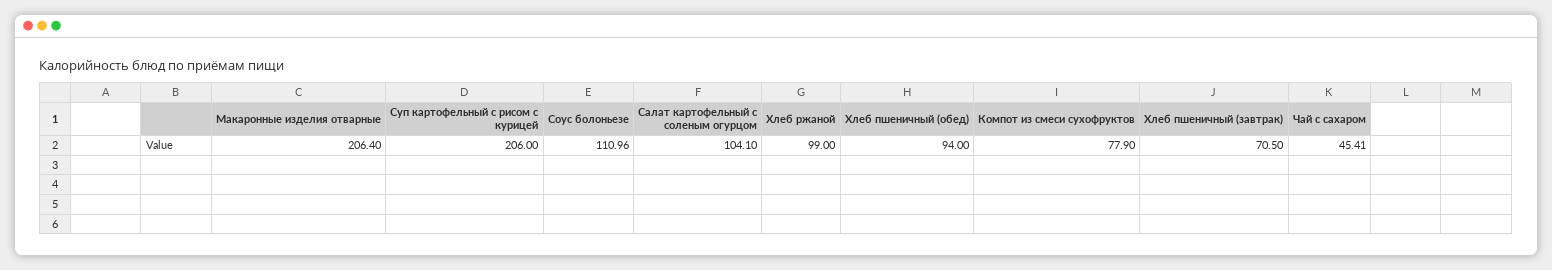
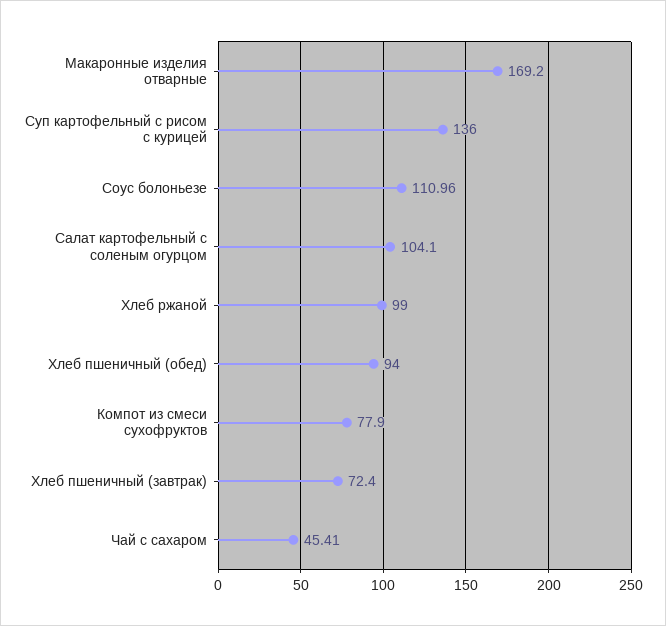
Макаронные изделия отварные: 206.4 -> 169.2
Суп картофельный с рисом с курицей: 206 -> 136
Хлеб пшеничный (завтрак): 70.5 -> 72.4

